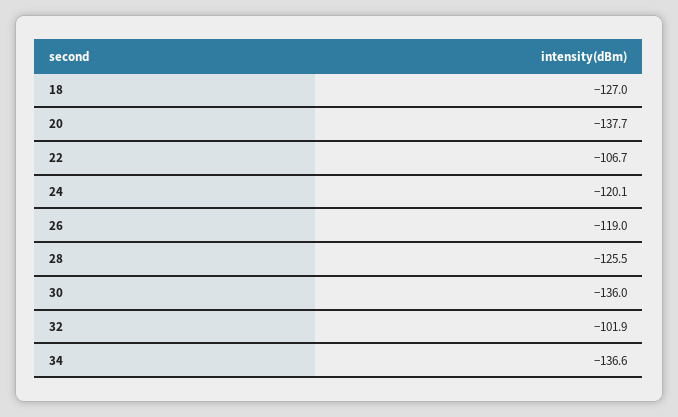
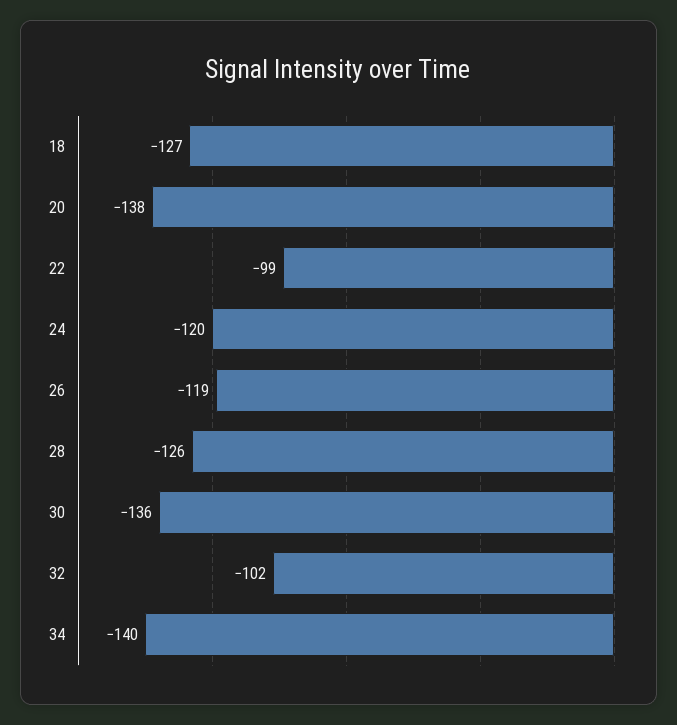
22: -106.7 -> -99
34: -136.6 -> -140

